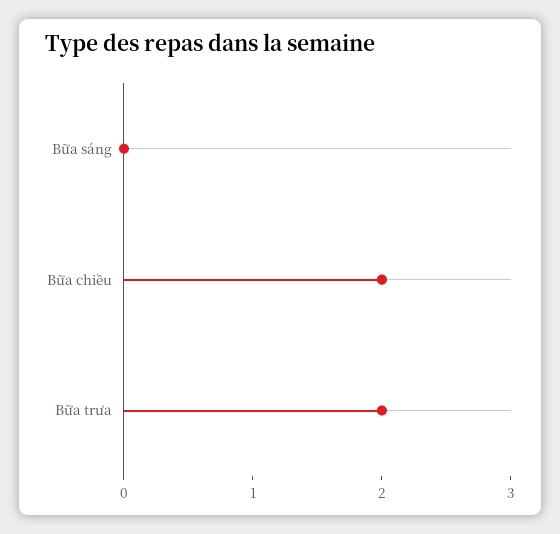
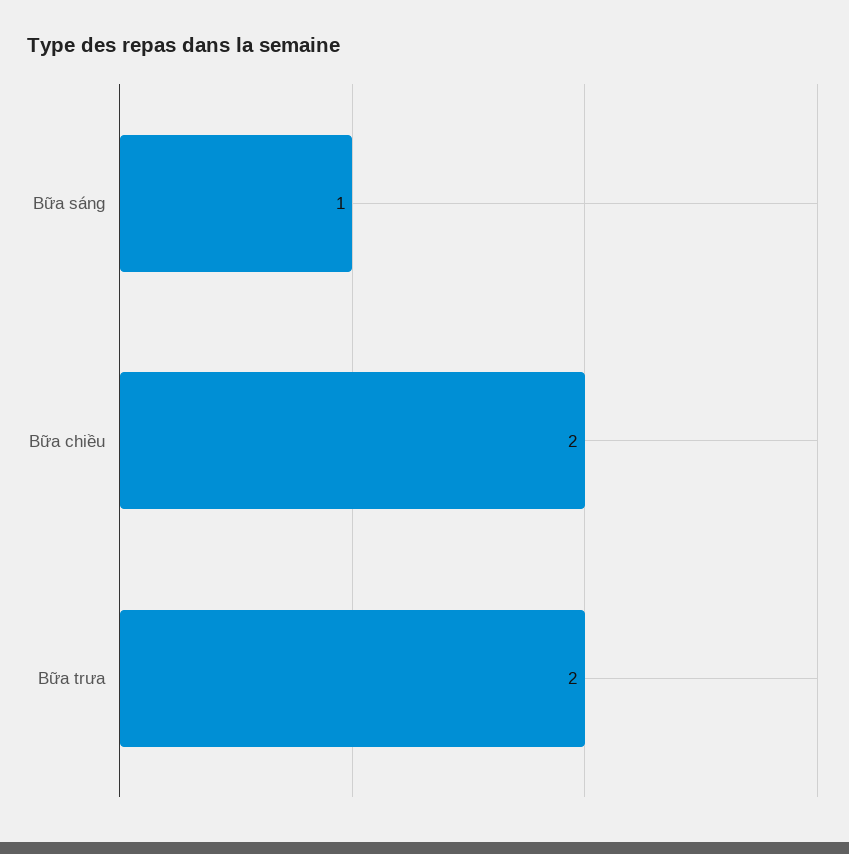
Bữa sáng: 0 -> 1

